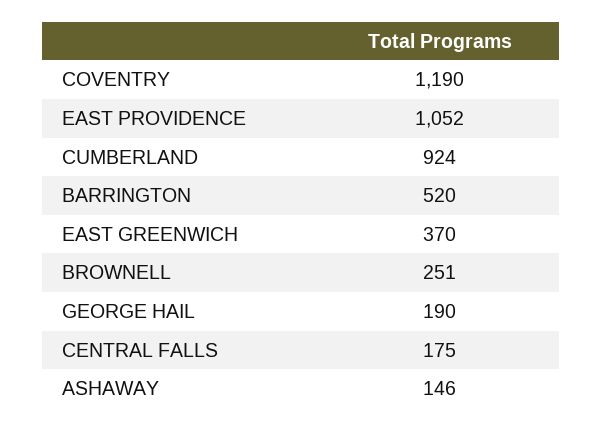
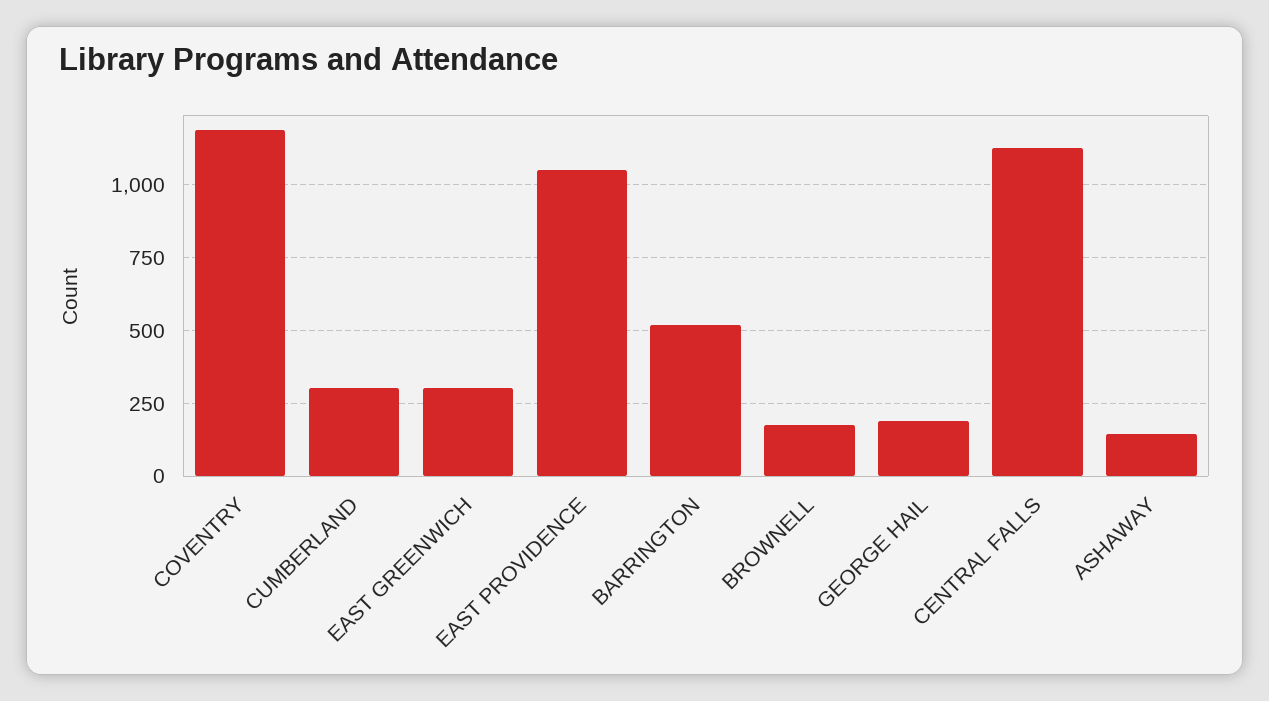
CUMBERLAND: 924 -> 300
EAST GREENWICH: 370 -> 300
BROWNELL: 251 -> 175
CENTRAL FALLS: 175 -> 1125

